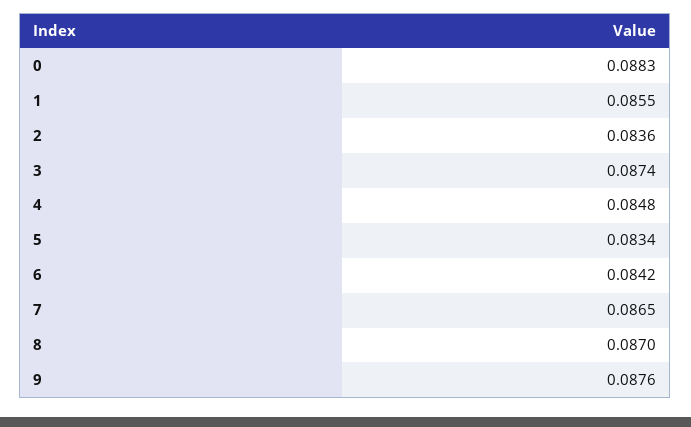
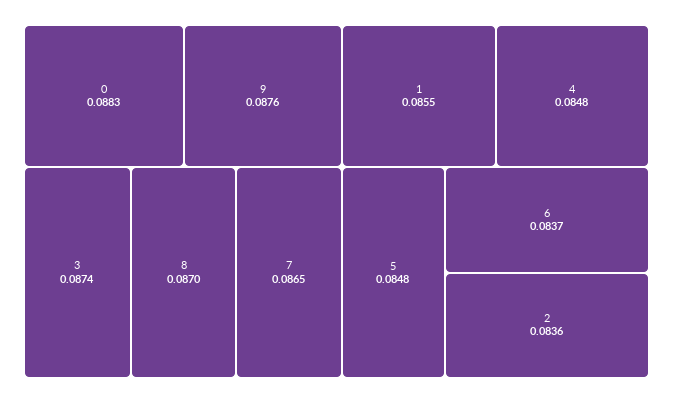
5: 0.0834 -> 0.0848
6: 0.0842 -> 0.0837

